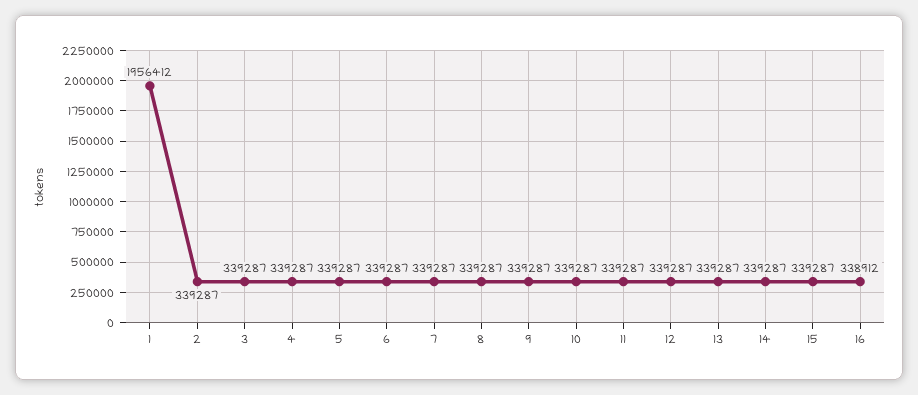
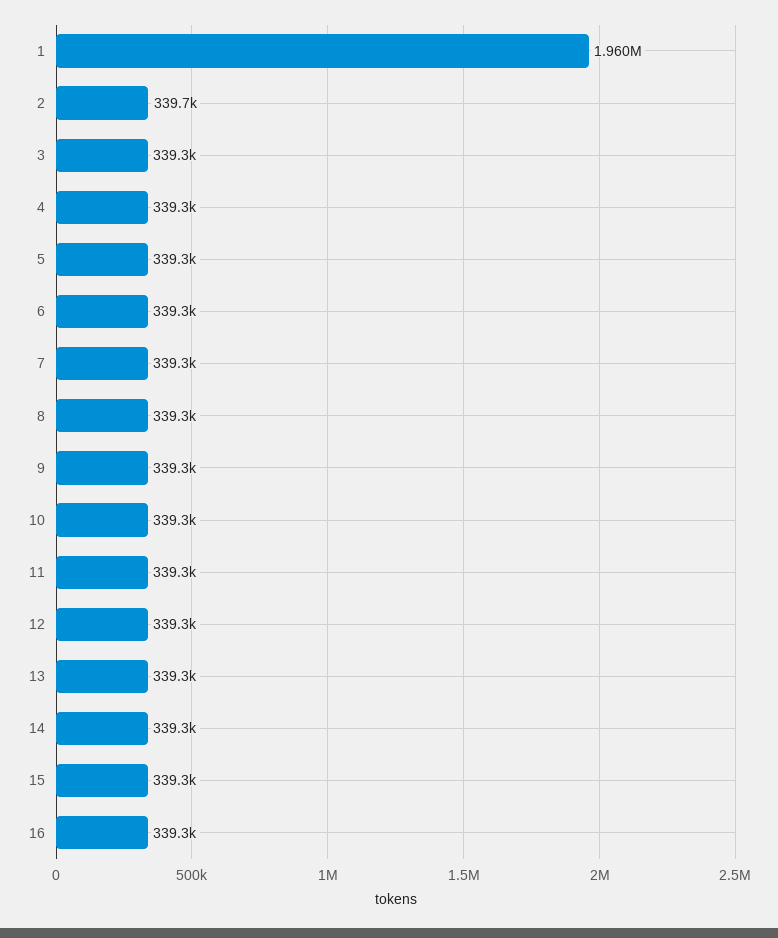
1: 1956412 -> 1960000
2: 339287 -> 339700
16: 338912 -> 339300

